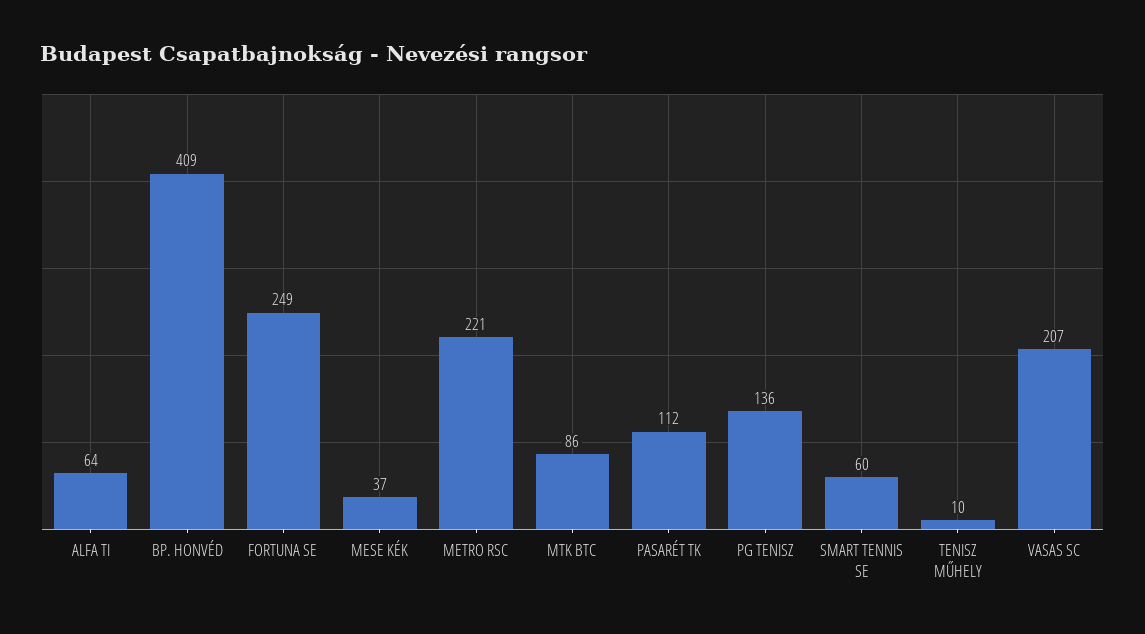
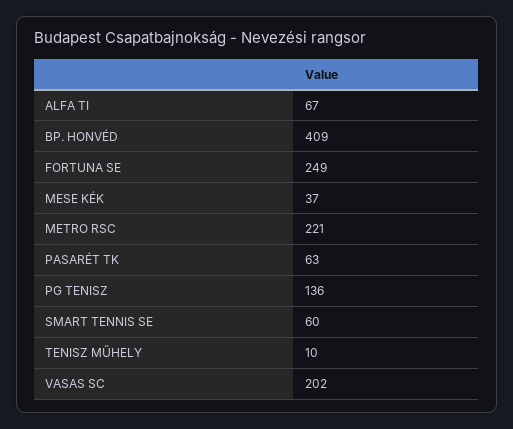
ALFA TI: 64 -> 67
MTK BTC: 86 -> none
PASARÉT TK: 112 -> 63
VASAS SC: 207 -> 202

